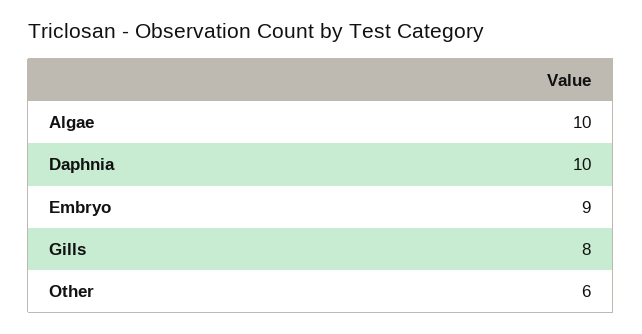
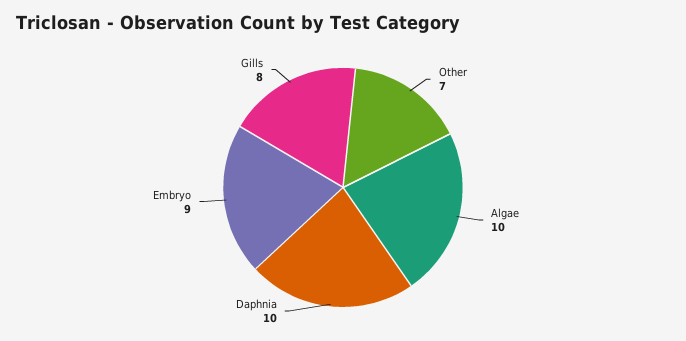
Other: 6 -> 7

